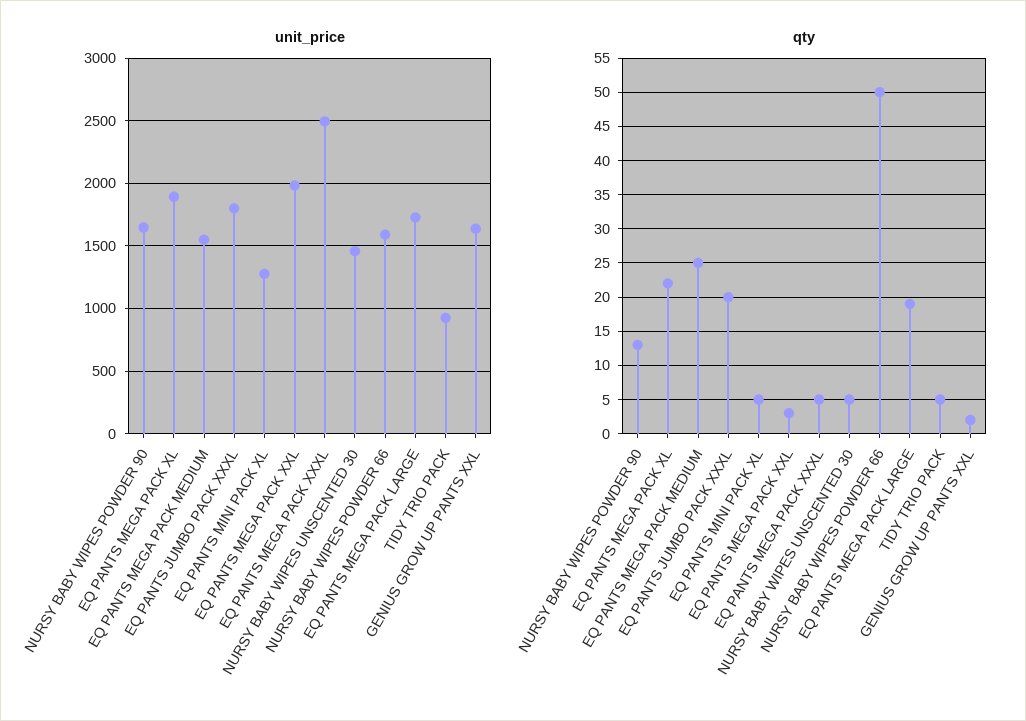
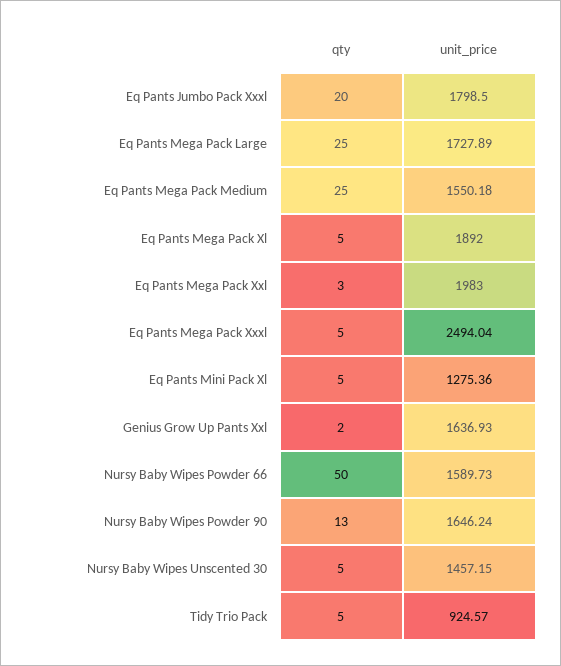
qty, EQ PANTS MEGA PACK XL: 22 -> 5
qty, EQ PANTS MEGA PACK LARGE: 19 -> 25

